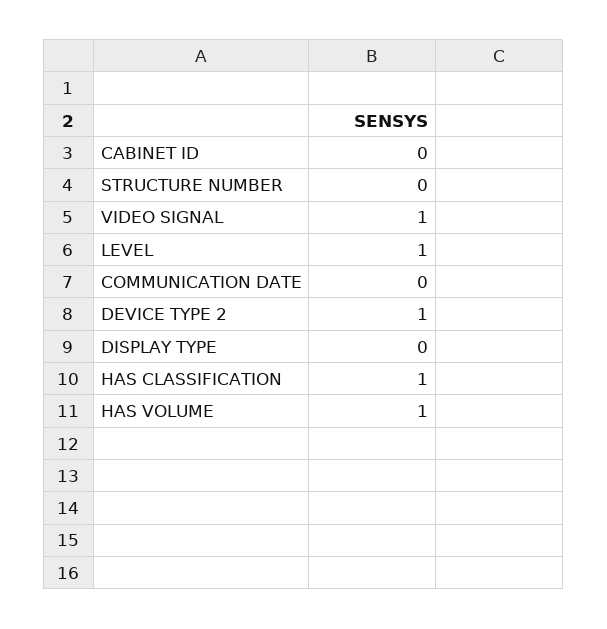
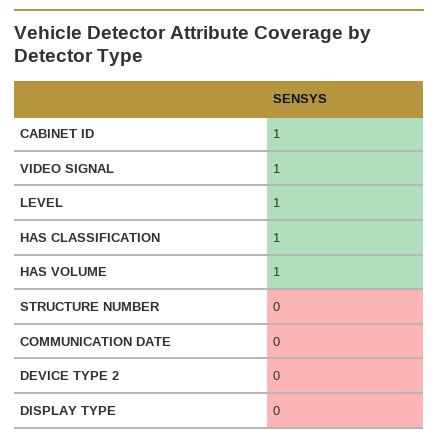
CABINET ID: 0 -> 1
DEVICE TYPE 2: 1 -> 0

